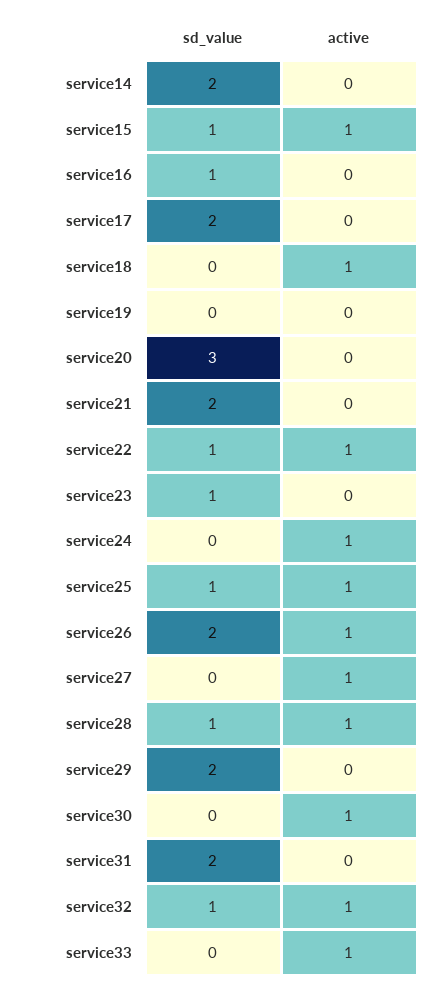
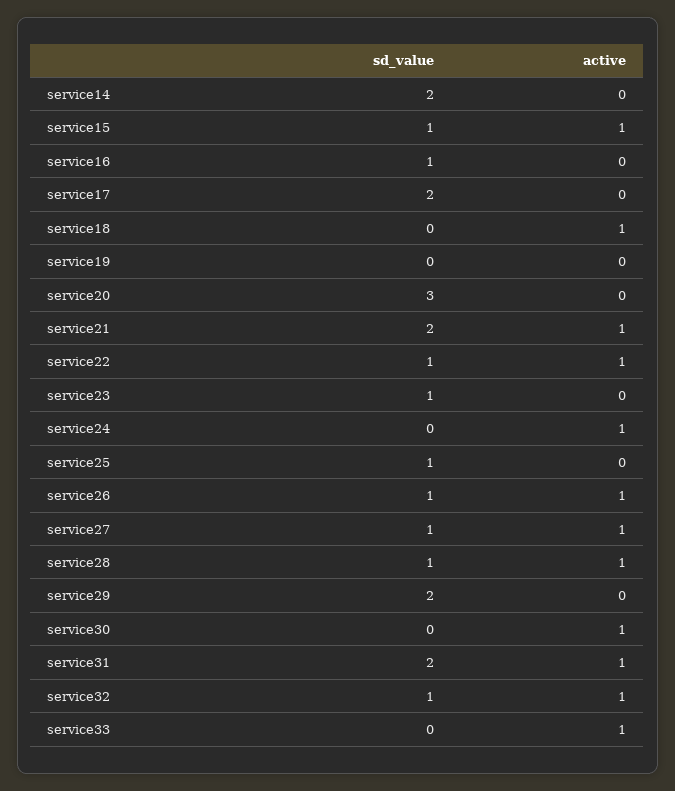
active, service21: 0 -> 1
active, service25: 1 -> 0
sd_value, service26: 2 -> 1
sd_value, service27: 0 -> 1
active, service31: 0 -> 1

